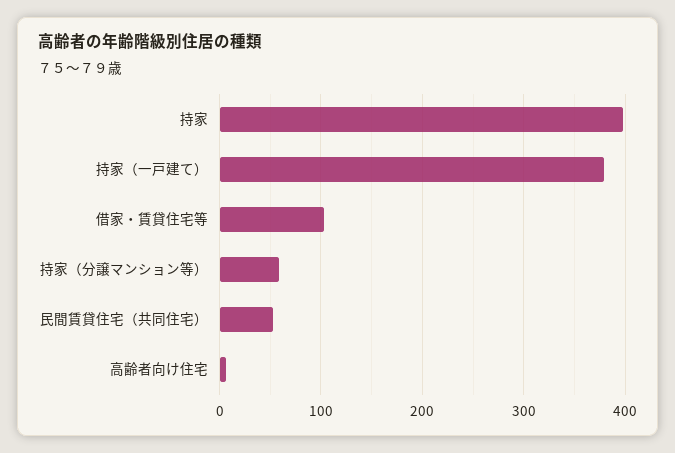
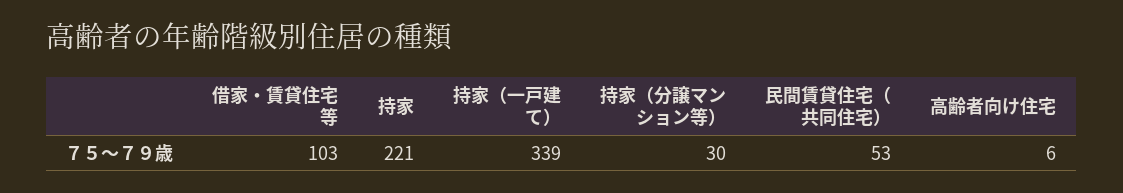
持家: 400 -> 221
持家（一戸建て）: 380 -> 339
持家（分譲マンション等）: 60 -> 30

